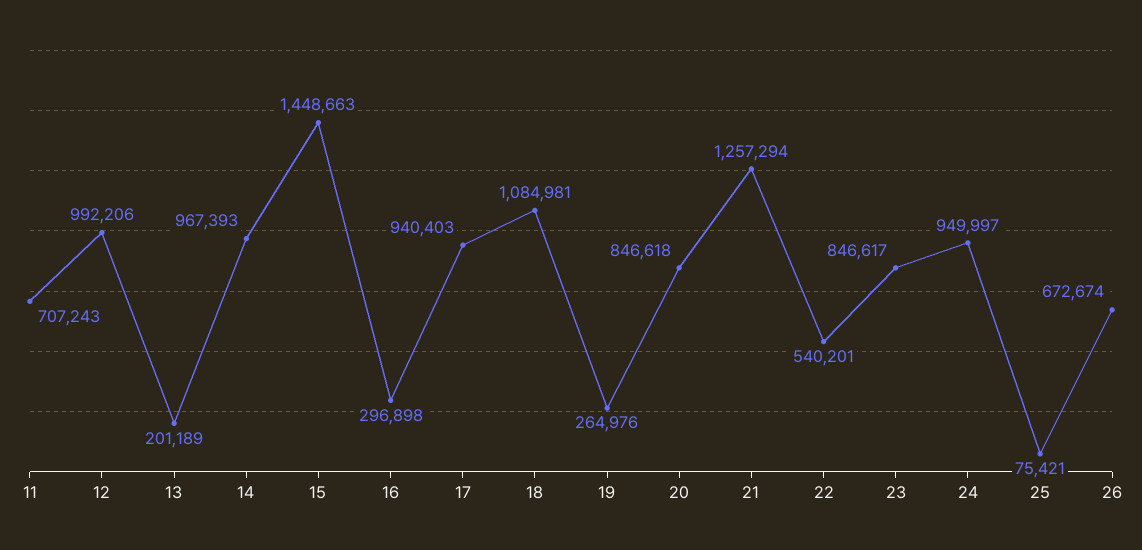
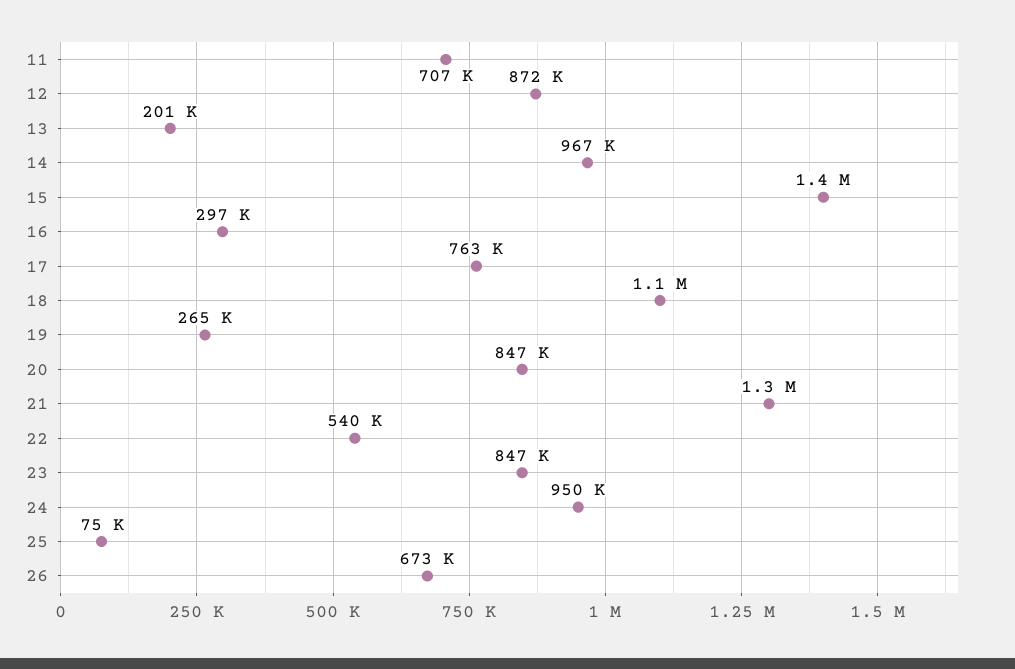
12: 992206 -> 872000
17: 940403 -> 763000

